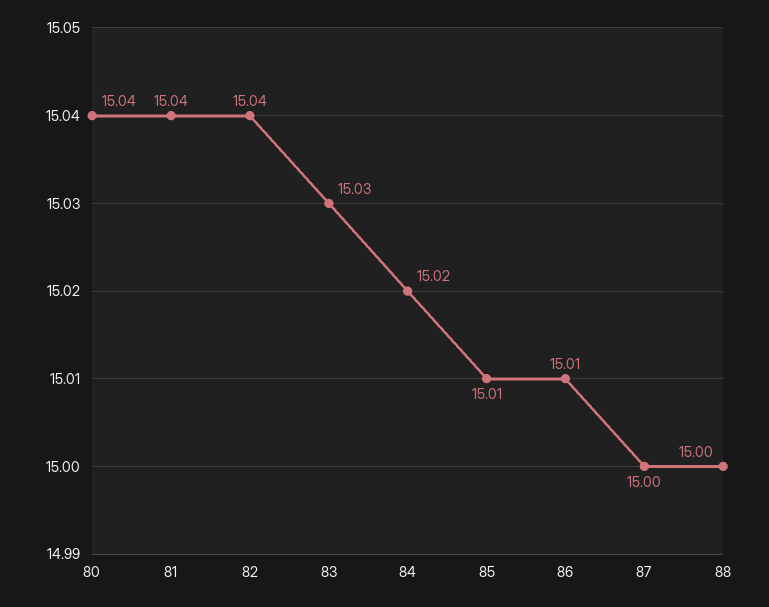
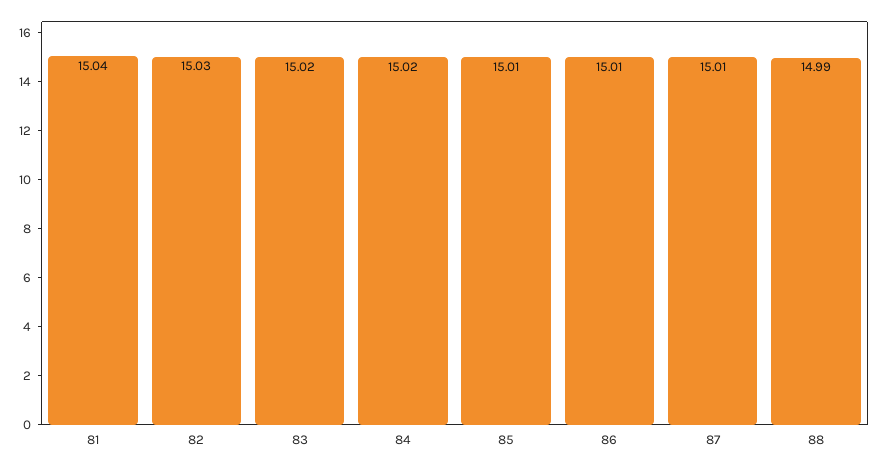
80: 15.04 -> none
82: 15.04 -> 15.03
83: 15.03 -> 15.02
87: 15 -> 15.01
88: 15 -> 14.99

